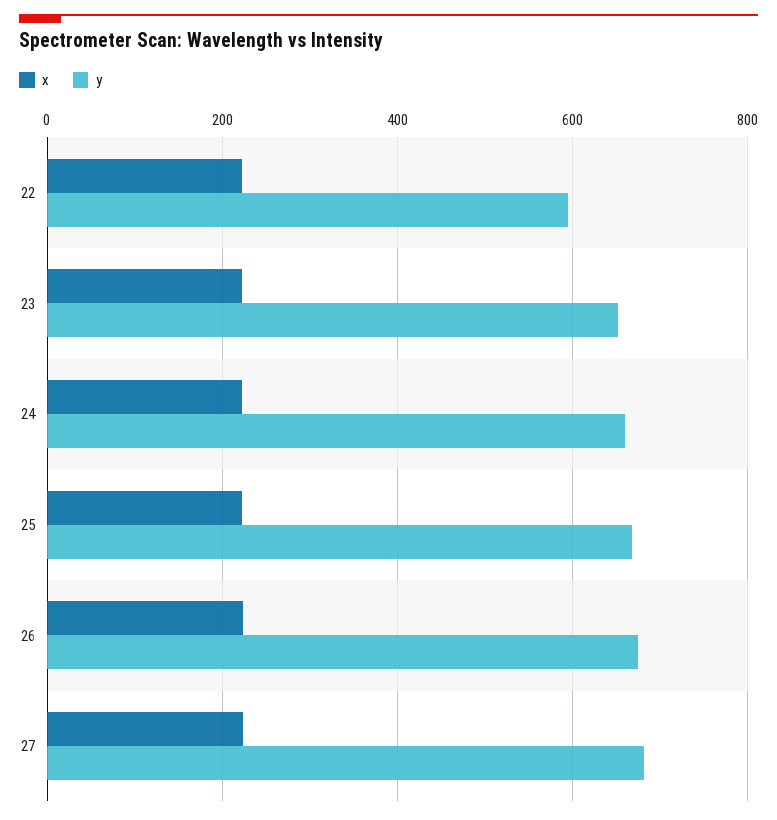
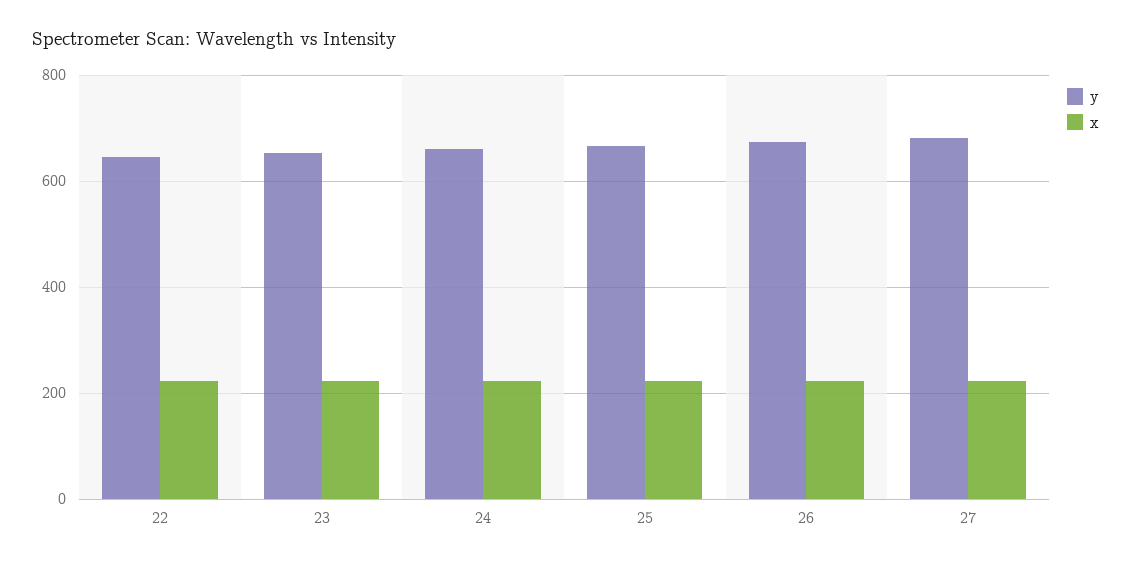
y, 22: 600 -> 640

